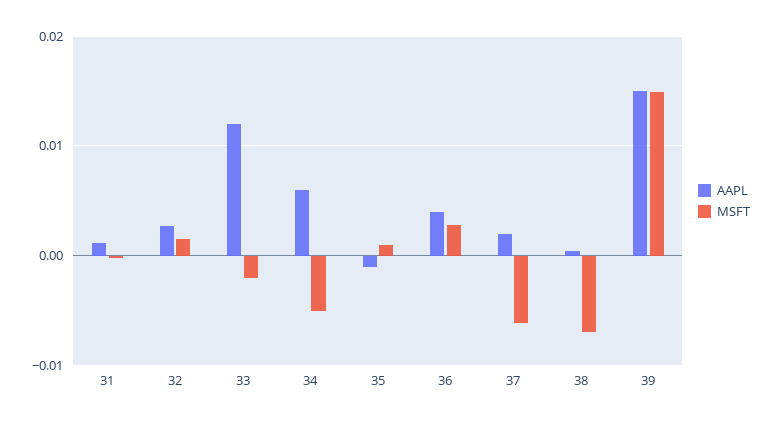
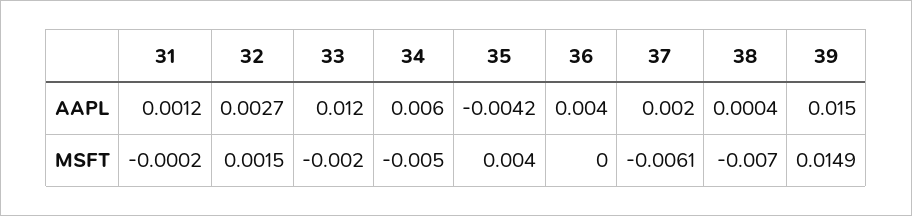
AAPL, 35: -0.001 -> -0.0042
MSFT, 35: 0.001 -> 0.004
MSFT, 36: 0.003 -> 0

